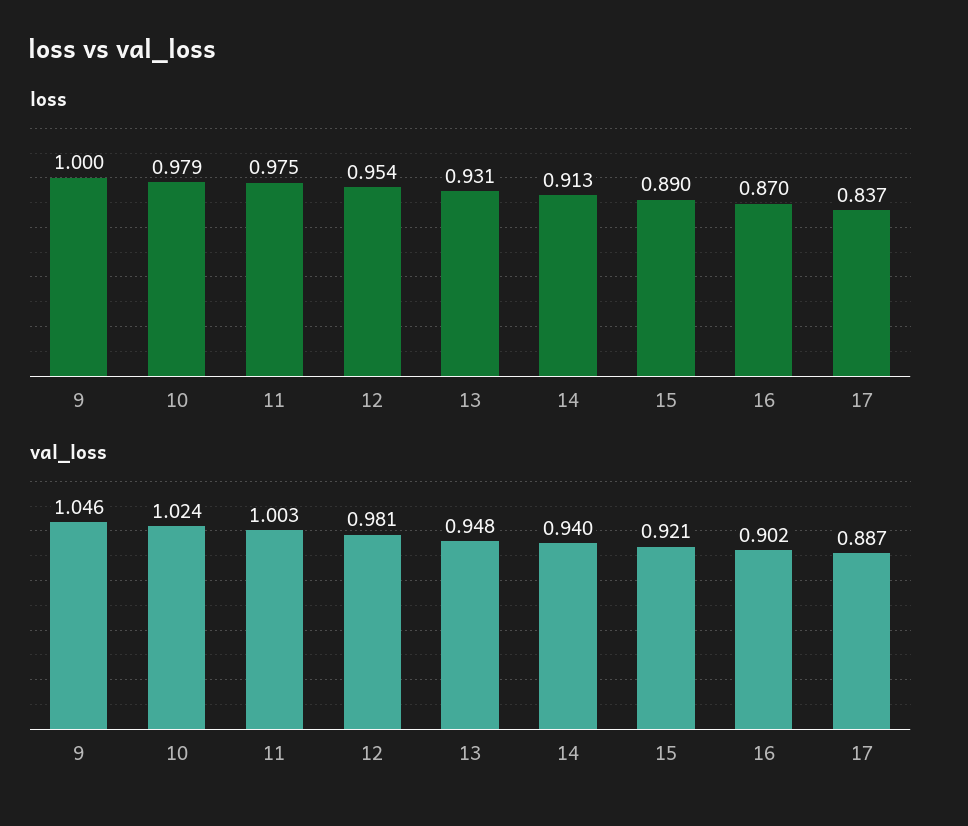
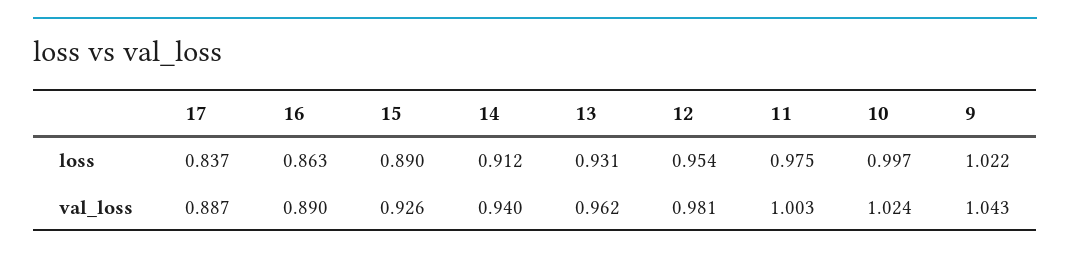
loss, 9: 1 -> 1.022
loss, 10: 0.979 -> 0.997
loss, 14: 0.913 -> 0.912
loss, 16: 0.87 -> 0.863
val_loss, 9: 1.046 -> 1.043
val_loss, 13: 0.948 -> 0.962
val_loss, 15: 0.921 -> 0.926
val_loss, 16: 0.902 -> 0.89

